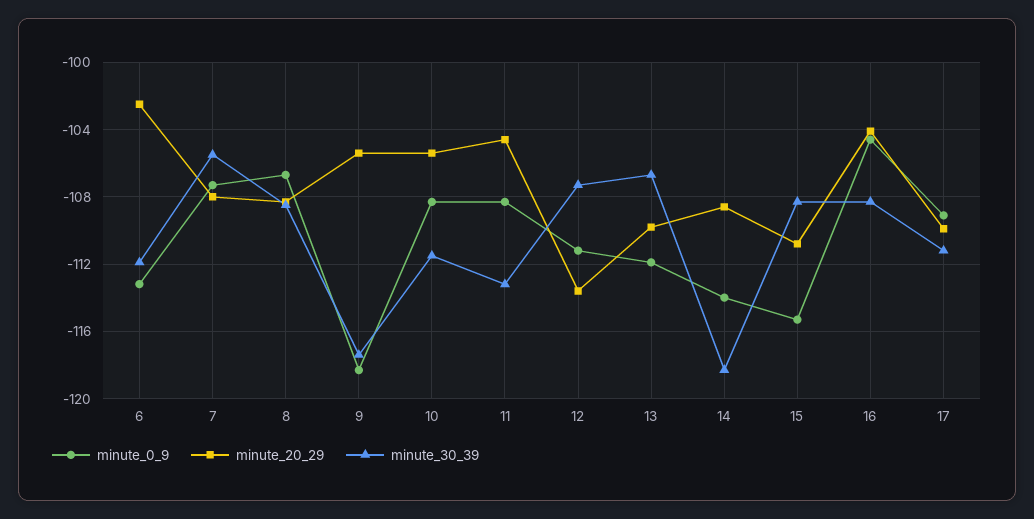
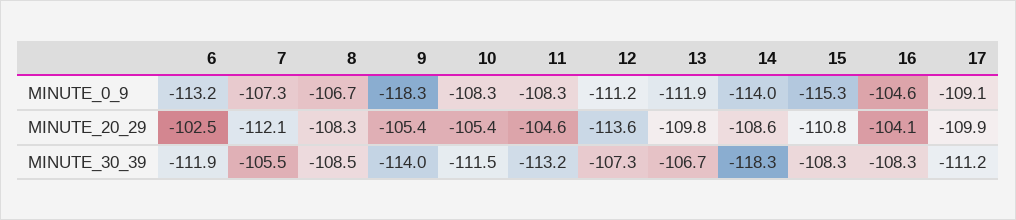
minute_20_29, 7: -108 -> -112.1
minute_30_39, 9: -117.5 -> -114

